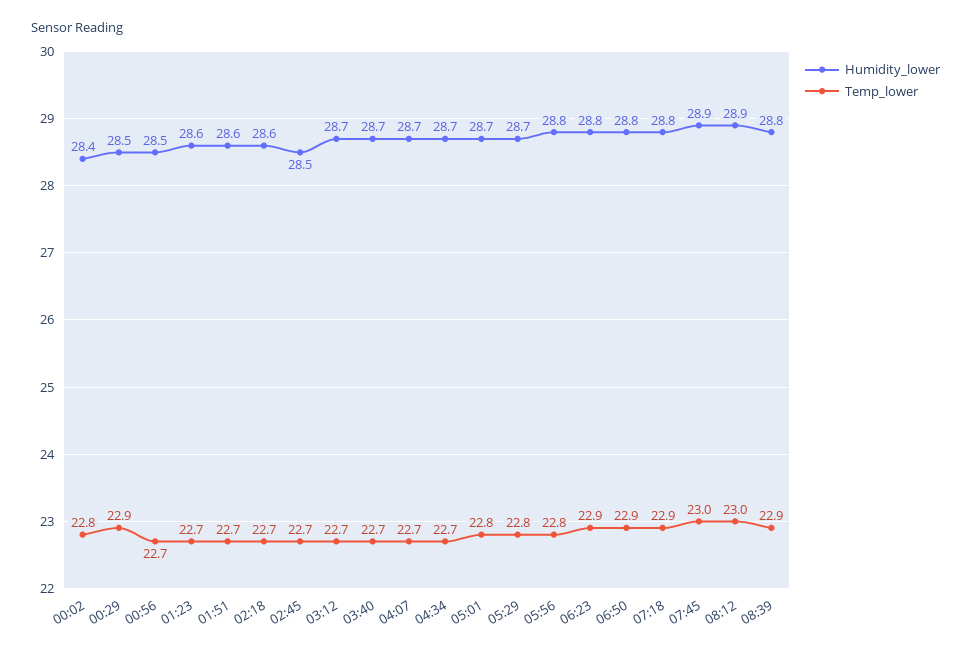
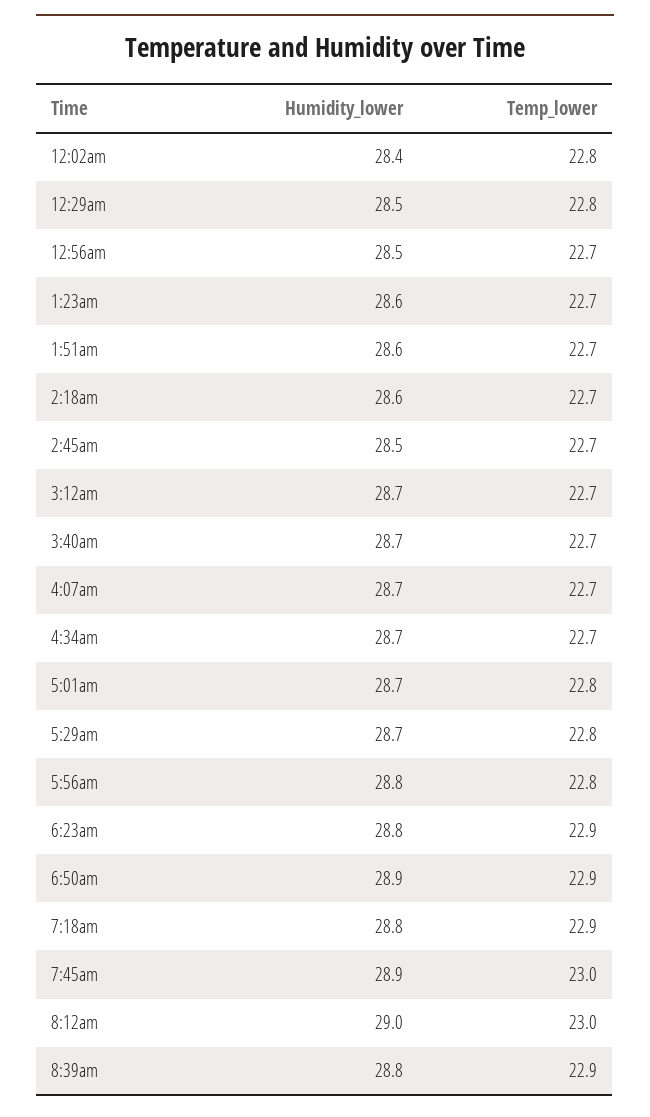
Temp_lower, 00:29: 22.9 -> 22.8
Humidity_lower, 06:50: 28.8 -> 28.9
Humidity_lower, 08:12: 28.9 -> 29

